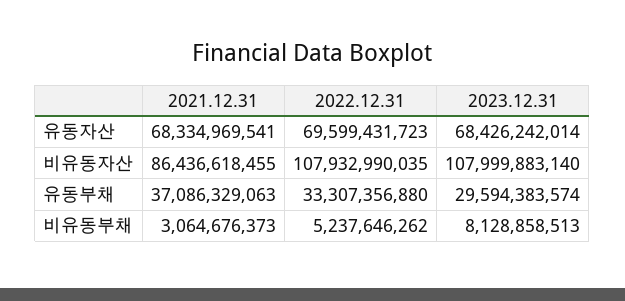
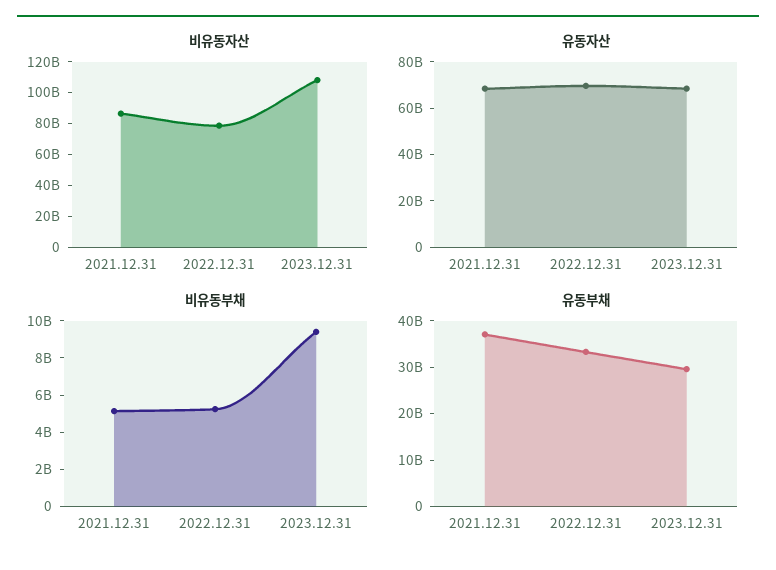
비유동자산, 2022.12.31: 107932990035 -> 80000000000
비유동부채, 2021.12.31: 3064676373 -> 5000000000
비유동부채, 2023.12.31: 8128858513 -> 9500000000

